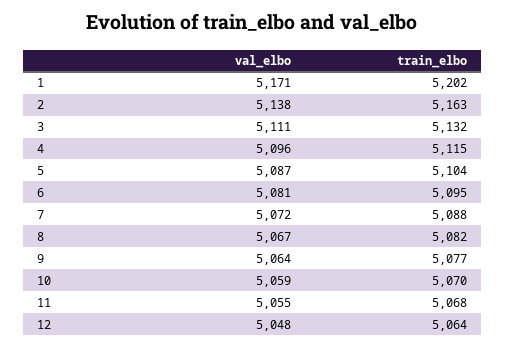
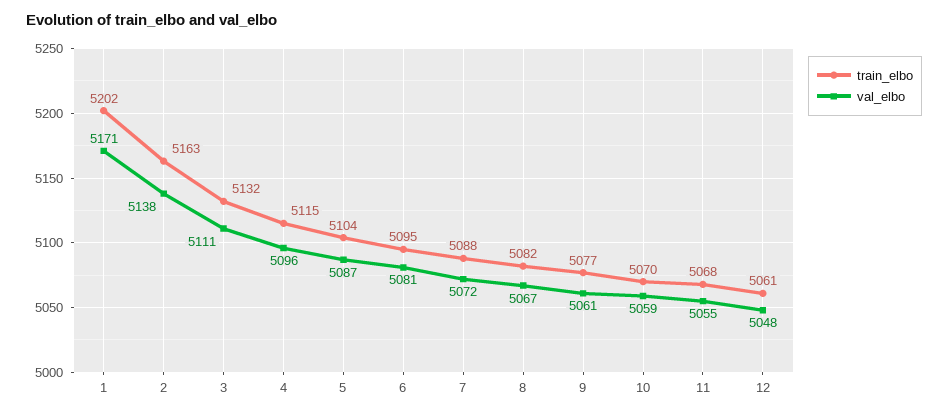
val_elbo, 9: 5064 -> 5061
train_elbo, 12: 5064 -> 5061

